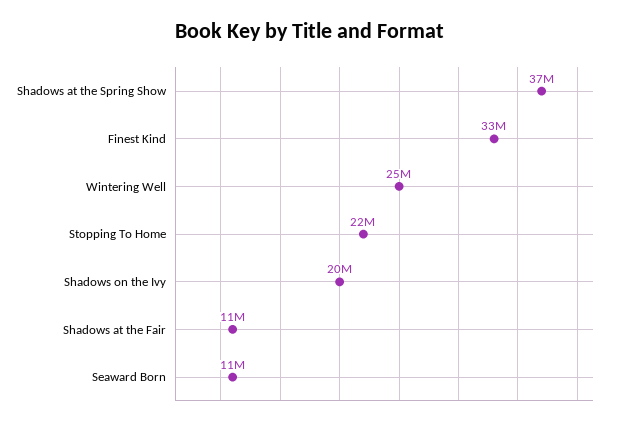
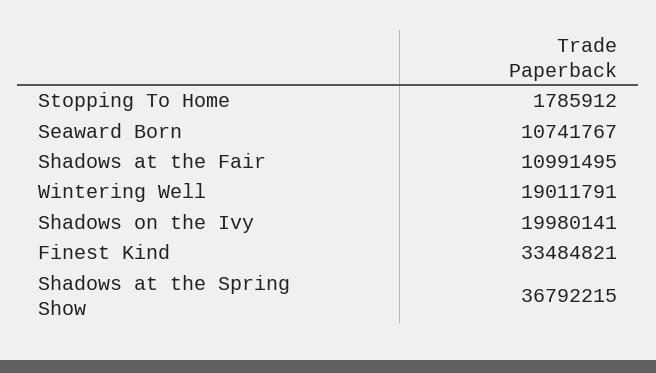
Wintering Well: 25000000 -> 19011791
Stopping To Home: 22000000 -> 1785912

